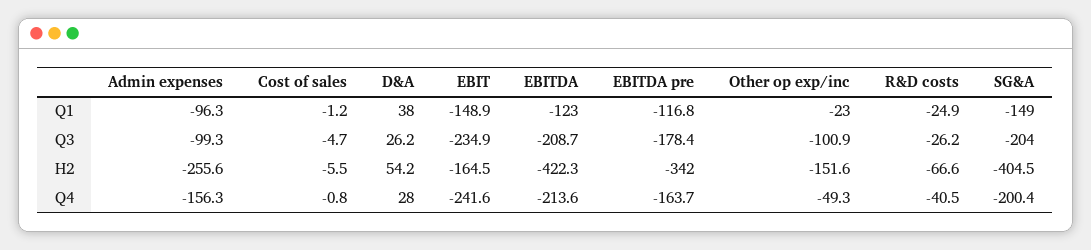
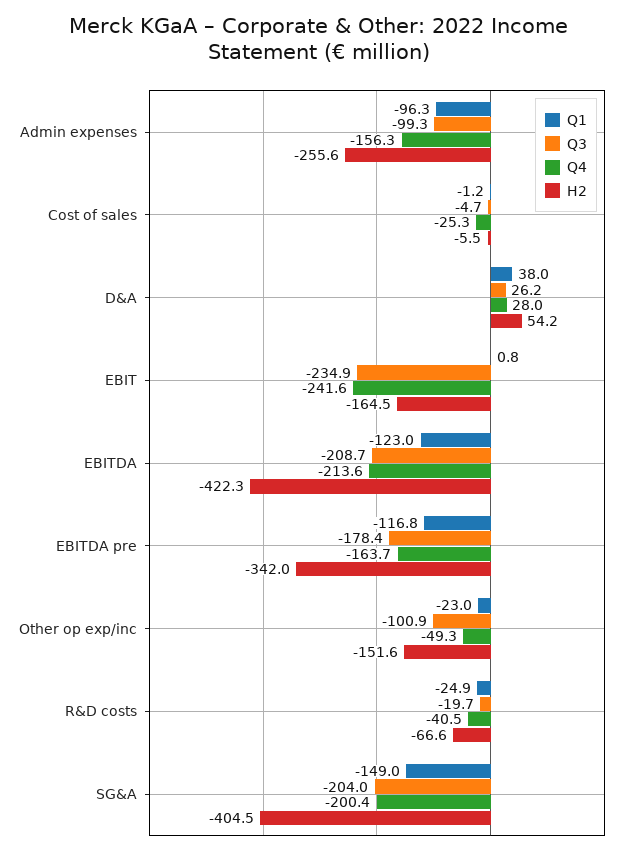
Q1, EBIT: -148.9 -> 0.8
Q3, R&D costs: -26.2 -> -19.7
Q4, Cost of sales: -0.8 -> -25.3

